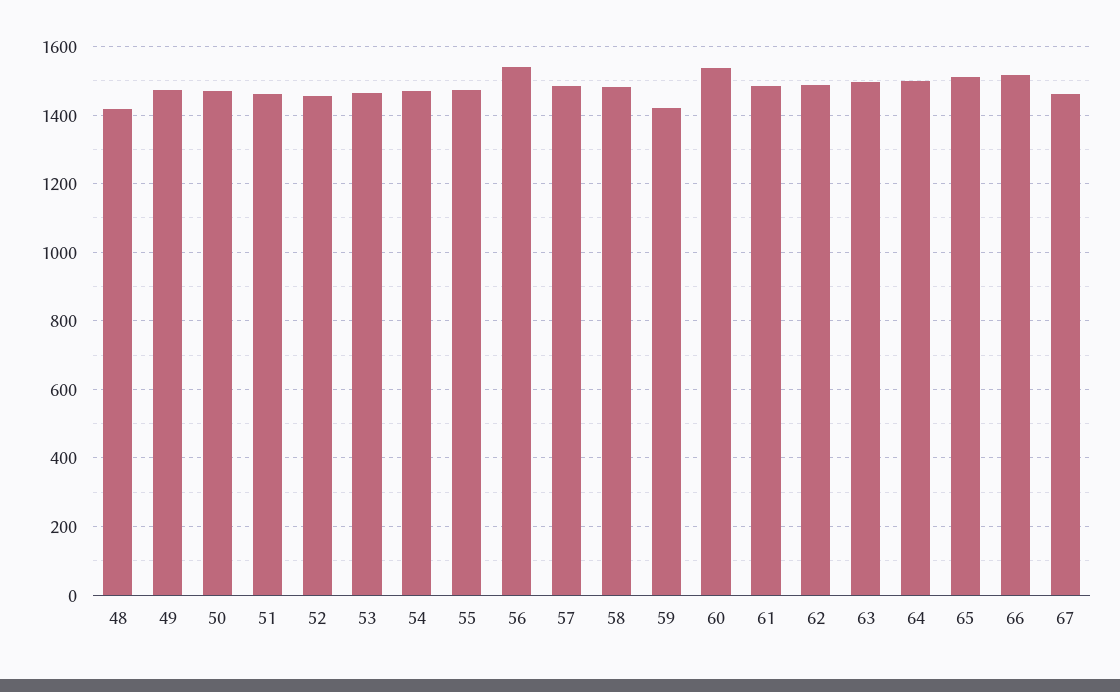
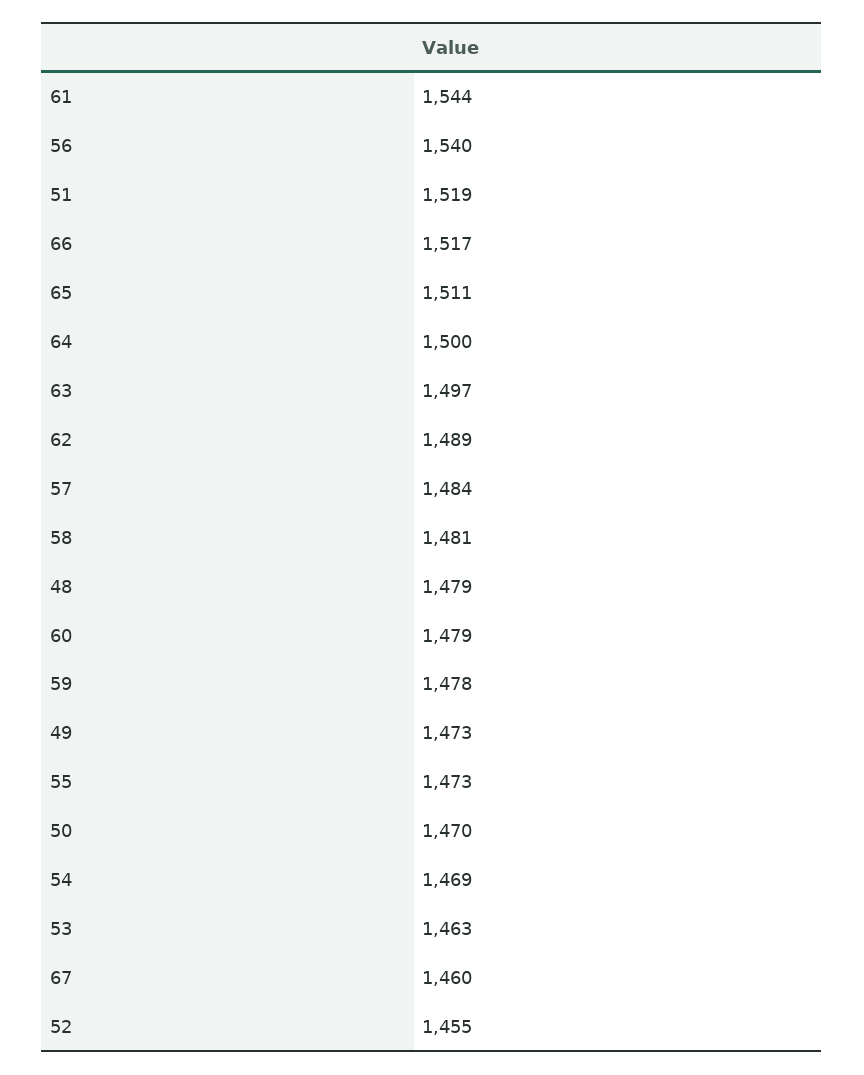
48: 1420 -> 1479
51: 1460 -> 1519
59: 1420 -> 1478
60: 1540 -> 1479
61: 1480 -> 1544

